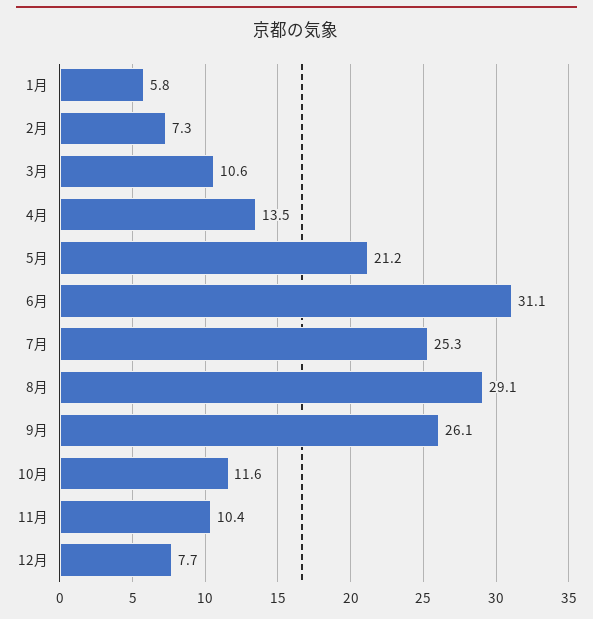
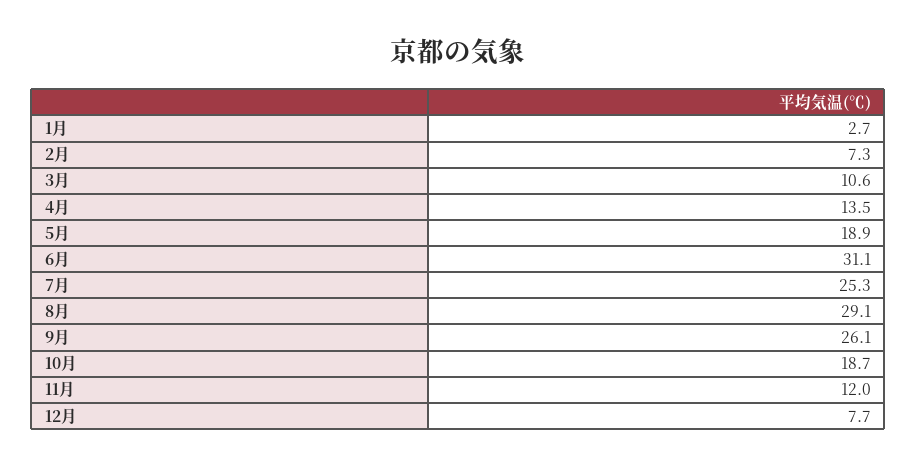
1月: 5.8 -> 2.7
5月: 21.2 -> 18.9
10月: 11.6 -> 18.7
11月: 10.4 -> 12

